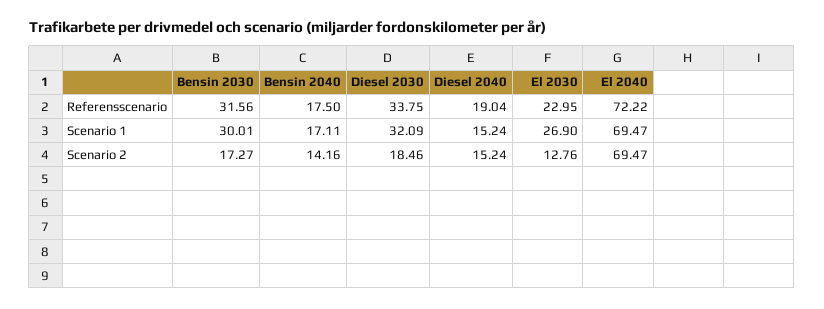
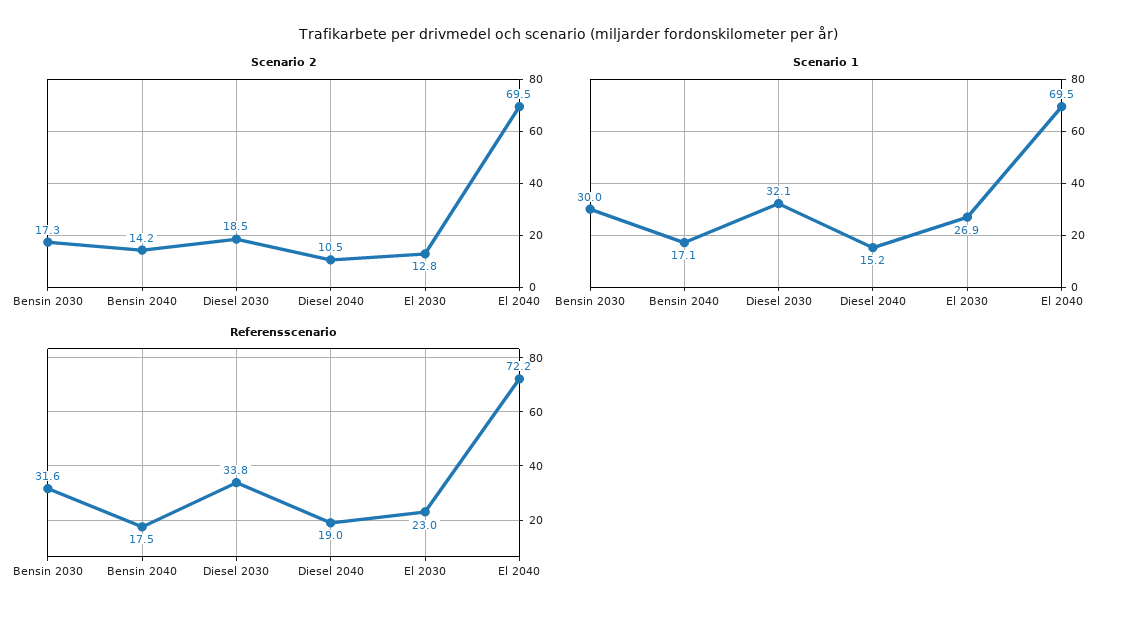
Scenario 2, Diesel 2040: 15.24 -> 10.5

